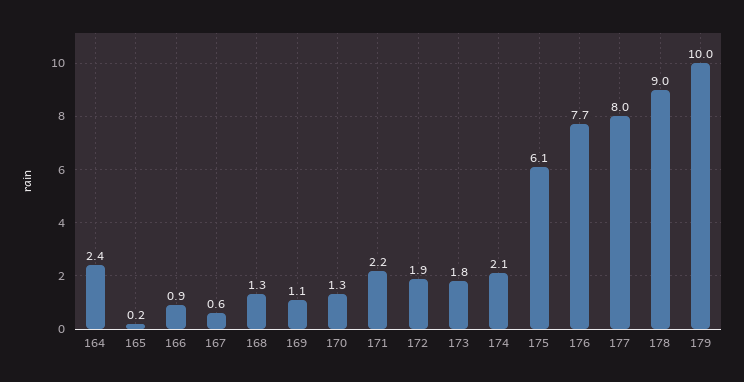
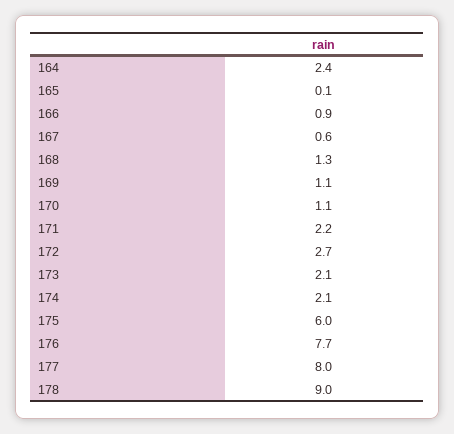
165: 0.2 -> 0.1
170: 1.3 -> 1.1
172: 1.9 -> 2.7
173: 1.8 -> 2.1
175: 6.1 -> 6
179: 10 -> none

